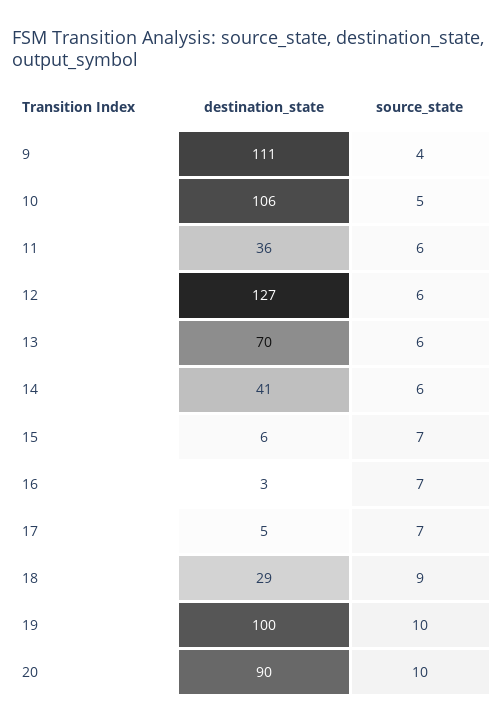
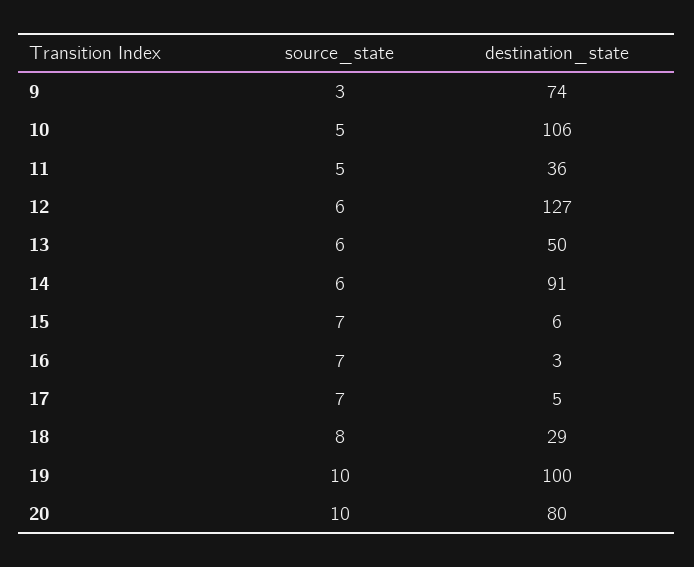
destination_state, 9: 111 -> 74
source_state, 9: 4 -> 3
source_state, 11: 6 -> 5
destination_state, 13: 70 -> 50
destination_state, 14: 41 -> 91
source_state, 18: 9 -> 8
destination_state, 20: 90 -> 80

